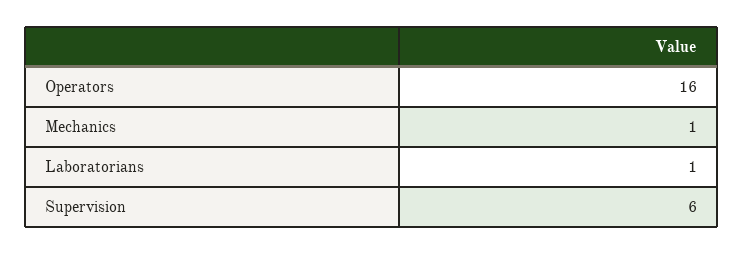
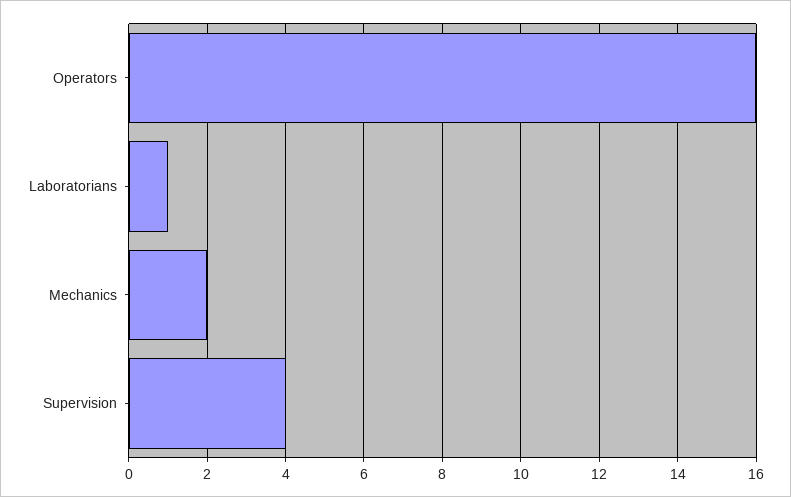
Mechanics: 1 -> 2
Supervision: 6 -> 4

